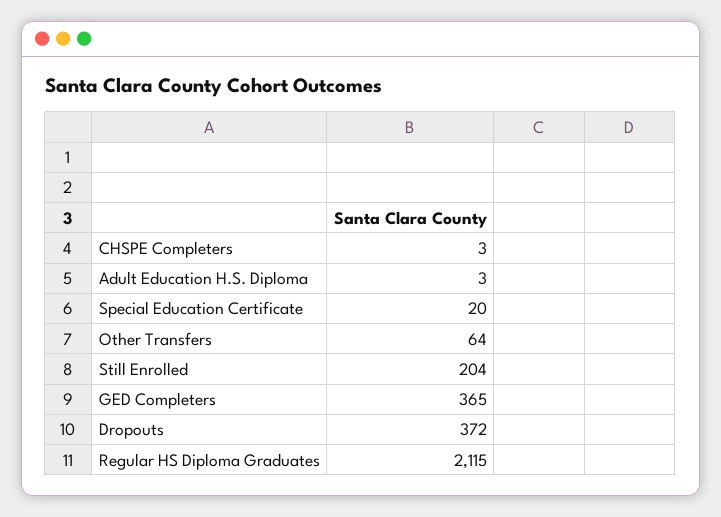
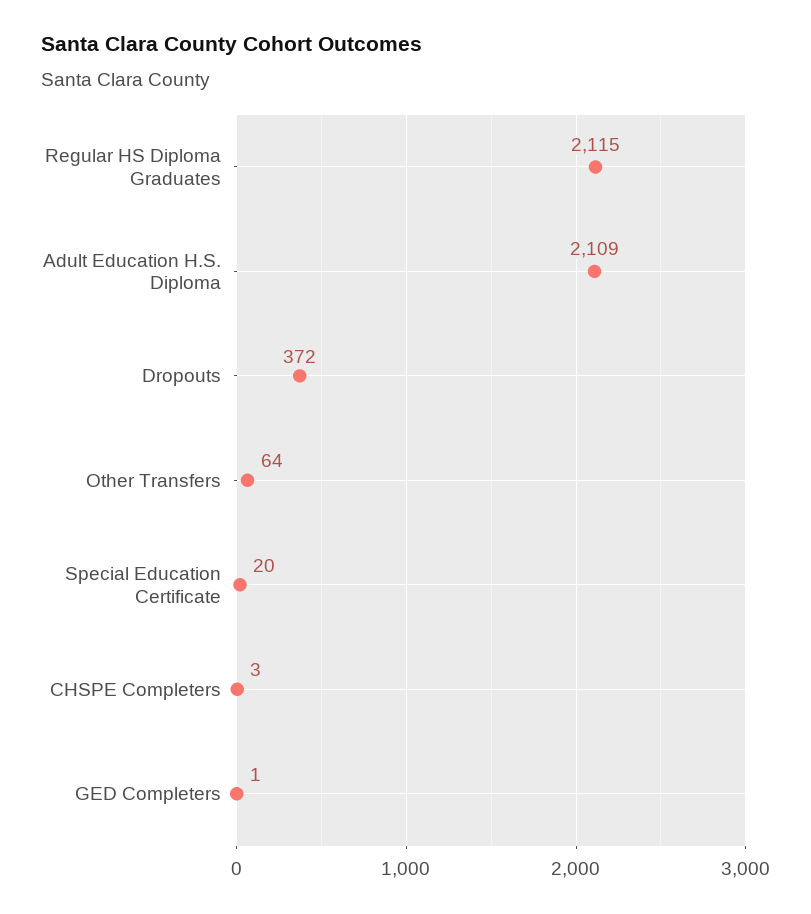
Adult Education H.S. Diploma: 3 -> 2109
Still Enrolled: 204 -> none
GED Completers: 365 -> 1

